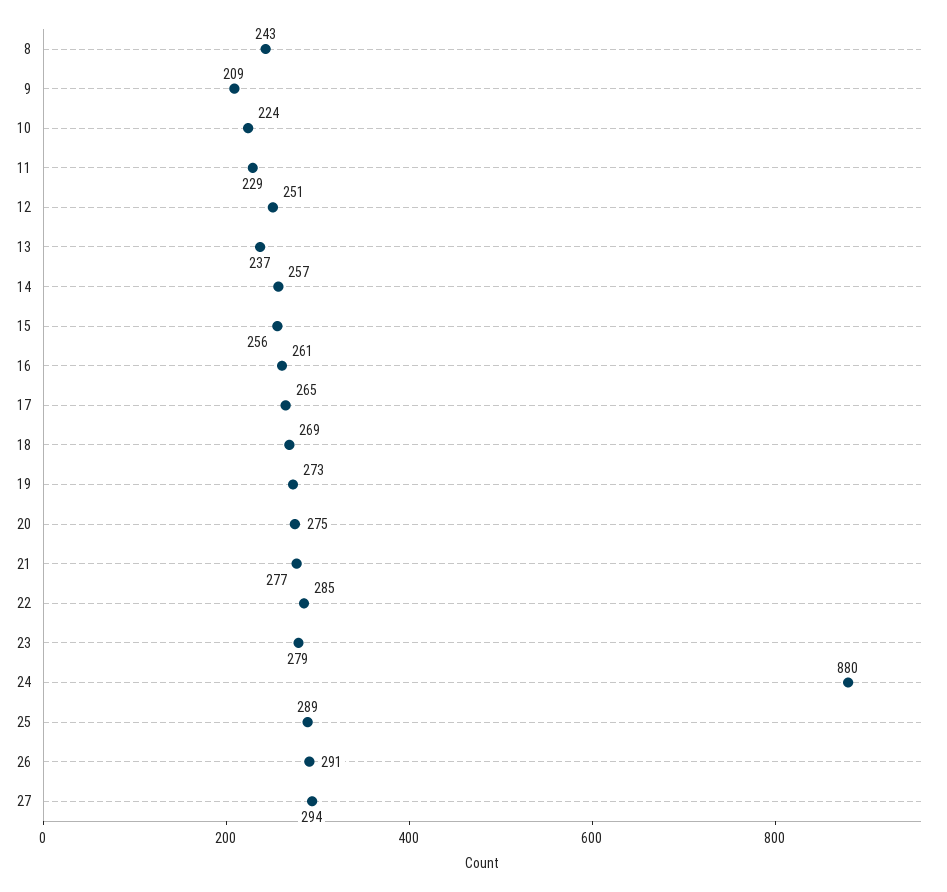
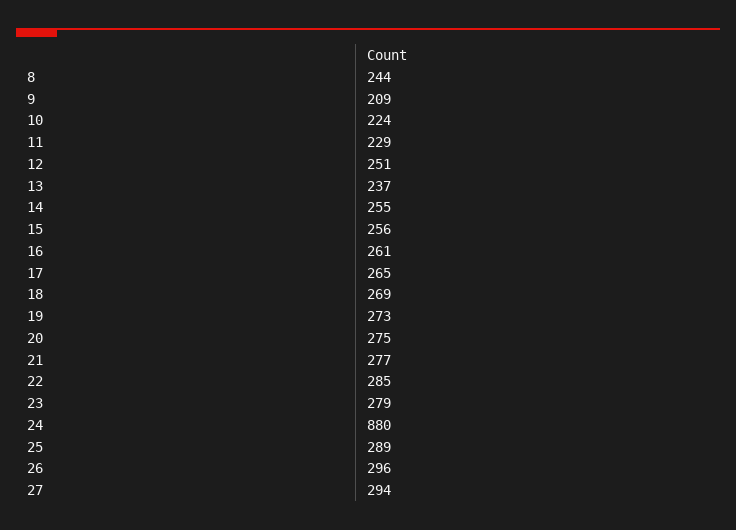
8: 243 -> 244
14: 257 -> 255
26: 291 -> 296

